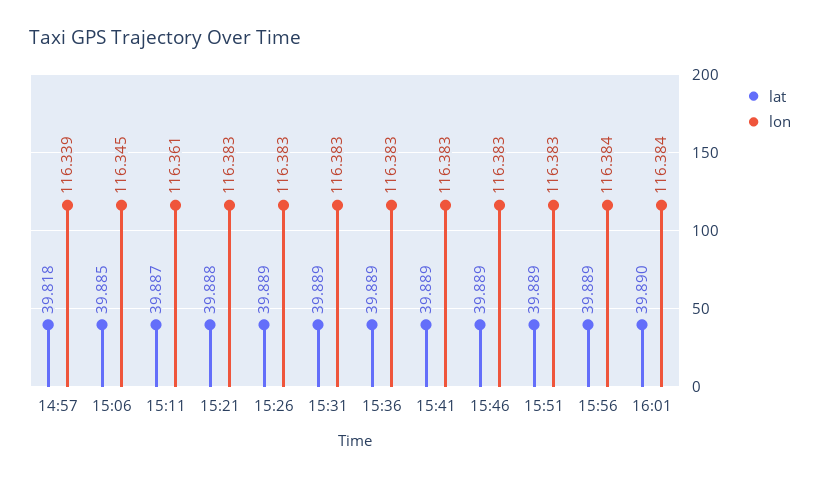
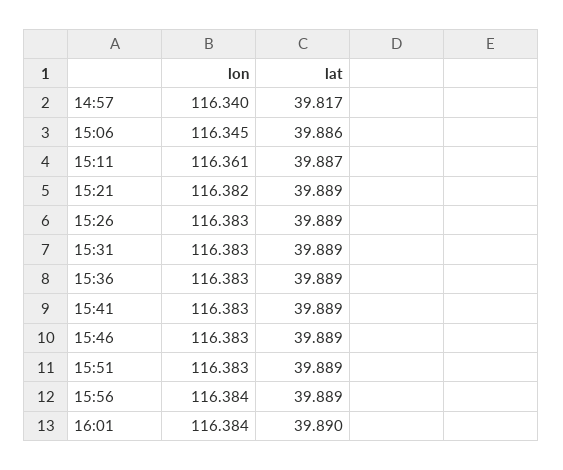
lat, 14:57: 39.818 -> 39.817
lon, 14:57: 116.339 -> 116.34
lat, 15:06: 39.885 -> 39.886
lat, 15:21: 39.888 -> 39.889
lon, 15:21: 116.383 -> 116.382

